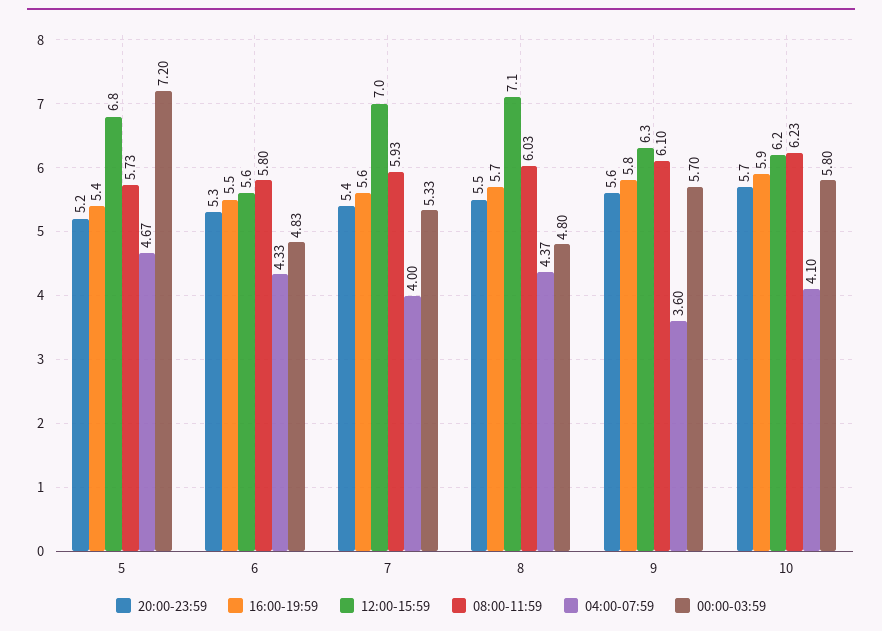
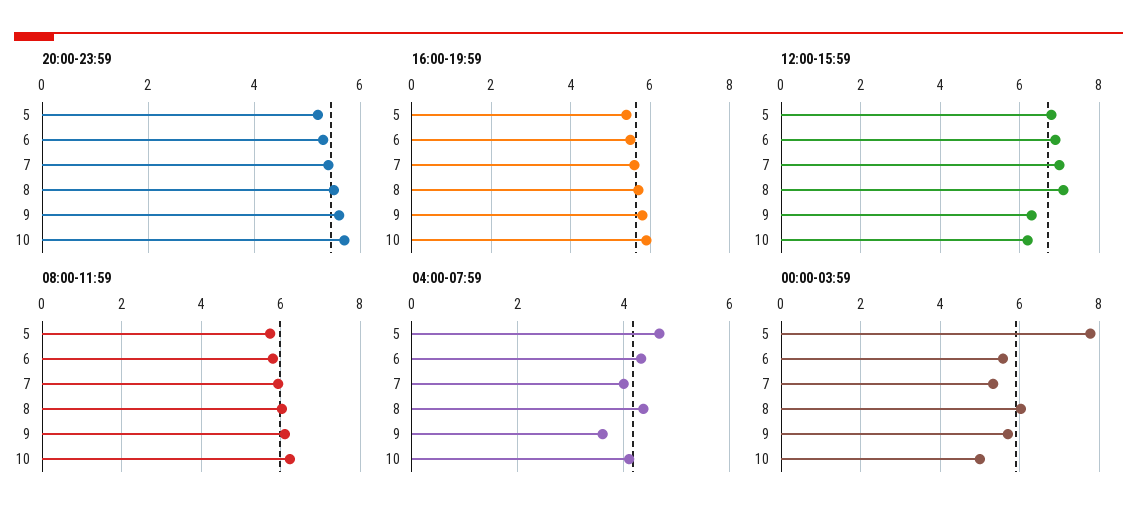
00:00-03:59, 5: 7.2 -> 7.8
12:00-15:59, 6: 5.6 -> 7
00:00-03:59, 6: 4.83 -> 5.6
00:00-03:59, 8: 4.8 -> 6
00:00-03:59, 10: 5.8 -> 5

